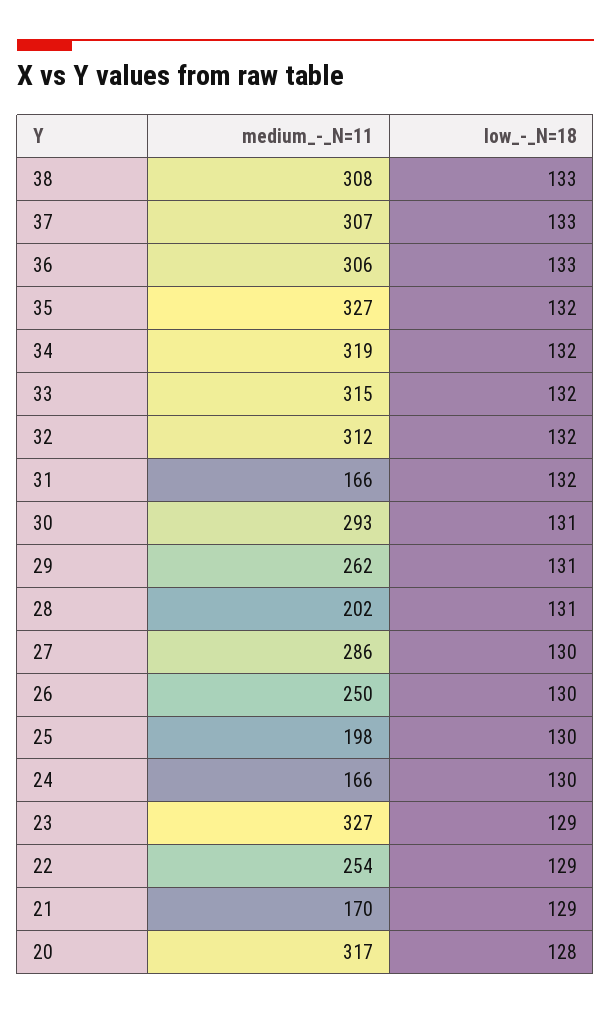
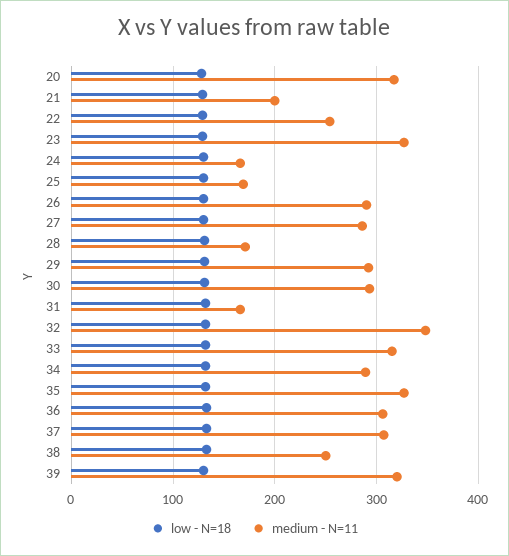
medium_-_N=11, 38: 308 -> 250
medium_-_N=11, 34: 319 -> 290
medium_-_N=11, 32: 312 -> 350
medium_-_N=11, 29: 262 -> 290
medium_-_N=11, 28: 202 -> 170
medium_-_N=11, 26: 250 -> 290
medium_-_N=11, 25: 198 -> 170
medium_-_N=11, 21: 170 -> 200
low_-_N=18, 39: none -> 130
medium_-_N=11, 39: none -> 320

